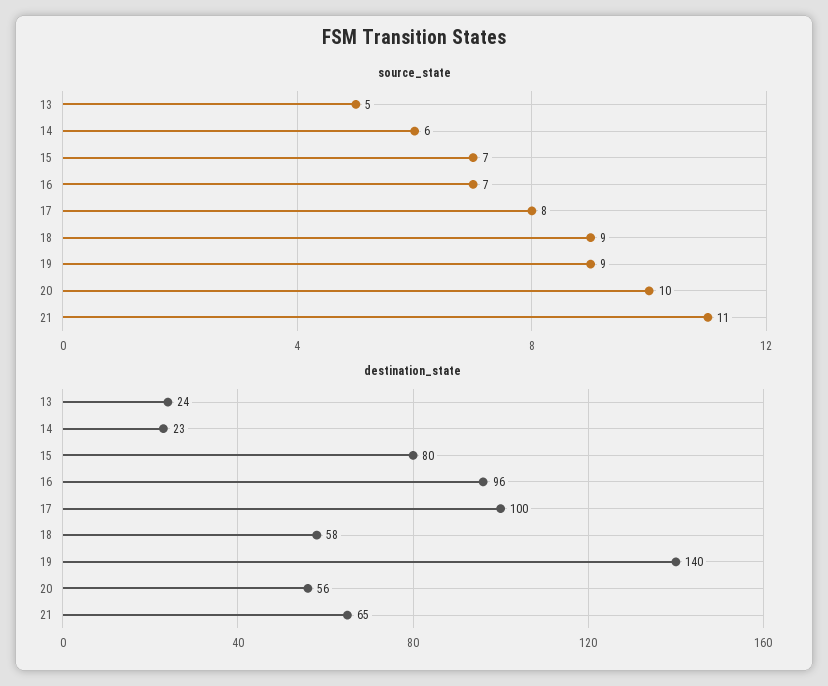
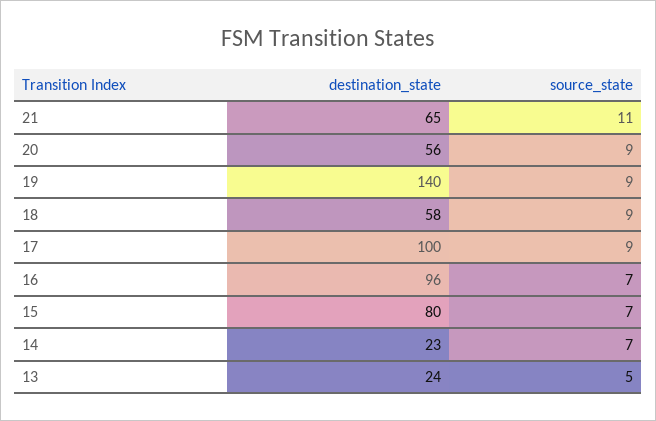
source_state, 14: 6 -> 7
source_state, 17: 8 -> 9
source_state, 20: 10 -> 9

